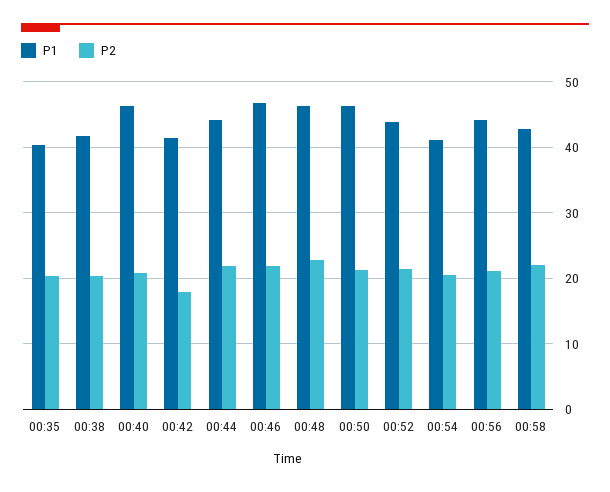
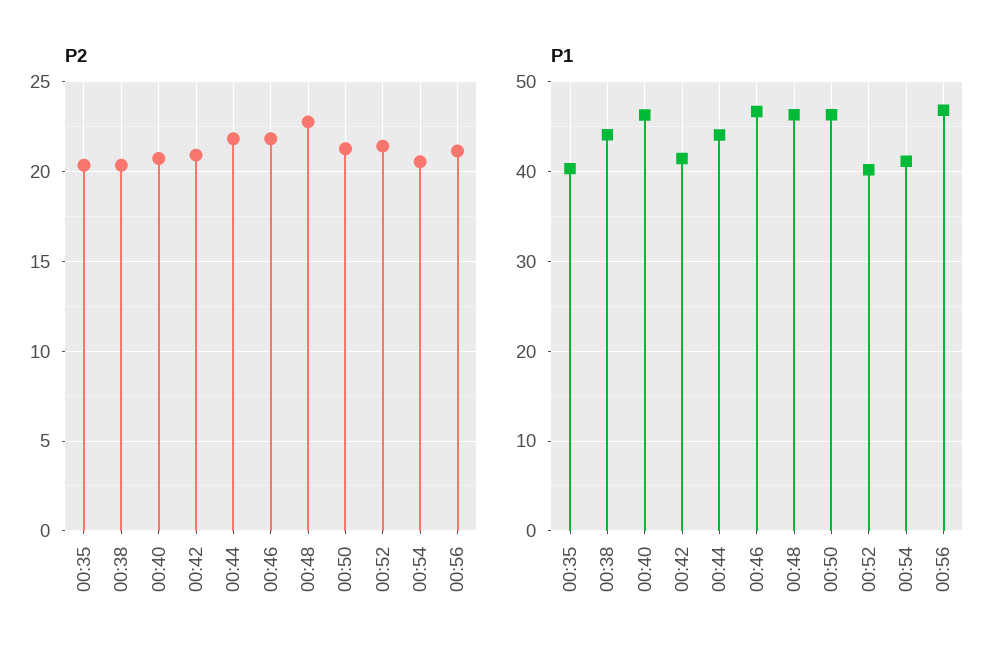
P1, 00:38: 42 -> 44
P2, 00:42: 18 -> 21
P1, 00:52: 44 -> 40
P1, 00:56: 44 -> 47
P1, 00:58: 43 -> none
P2, 00:58: 22 -> none

